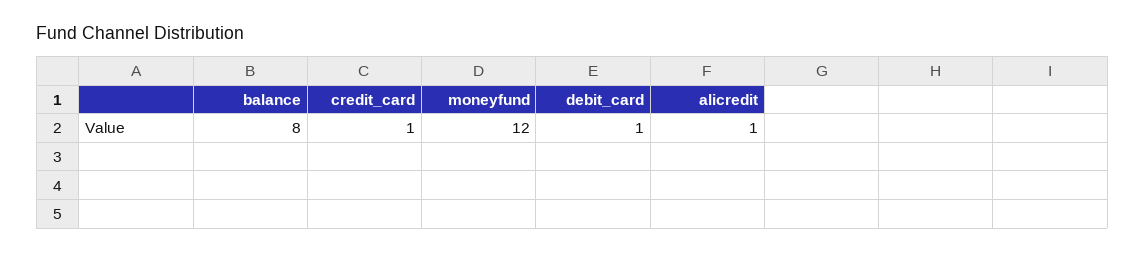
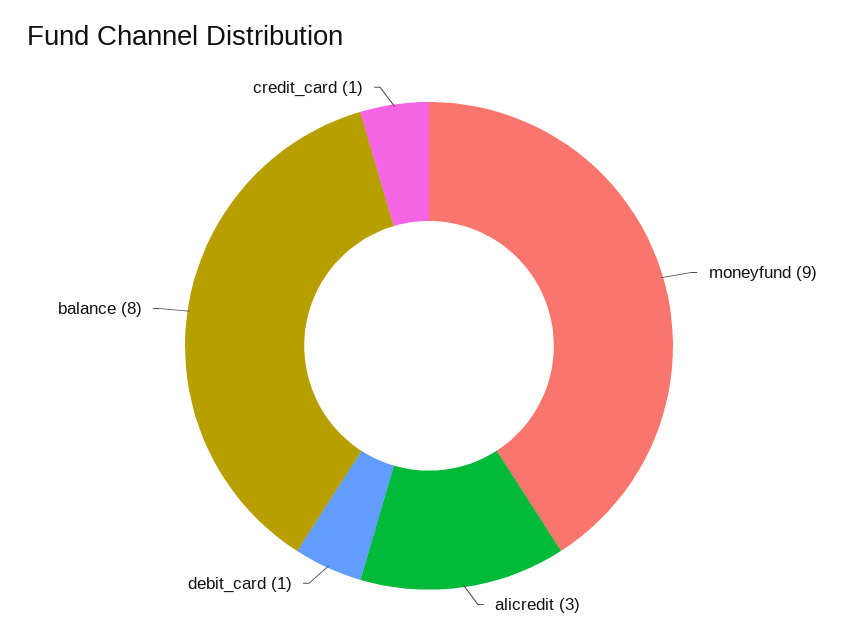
moneyfund: 12 -> 9
alicredit: 1 -> 3

